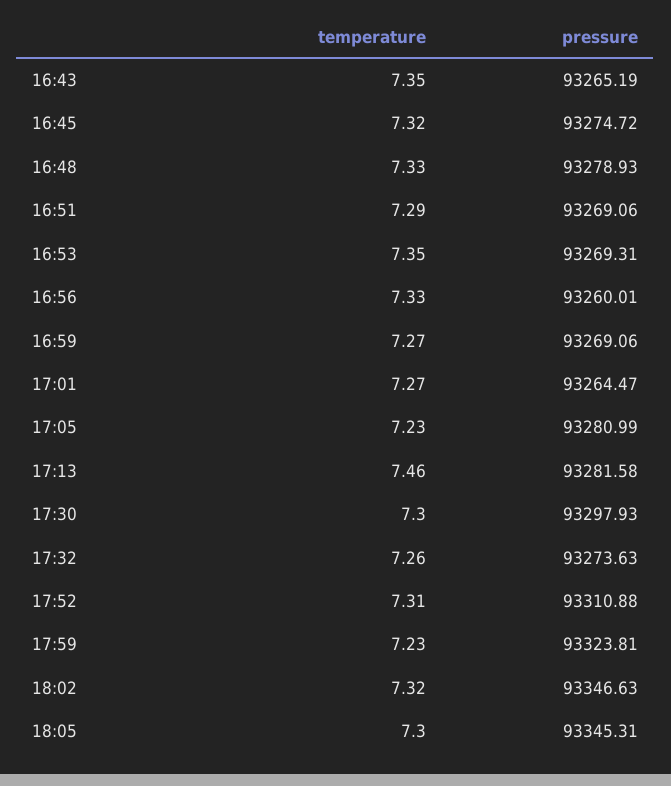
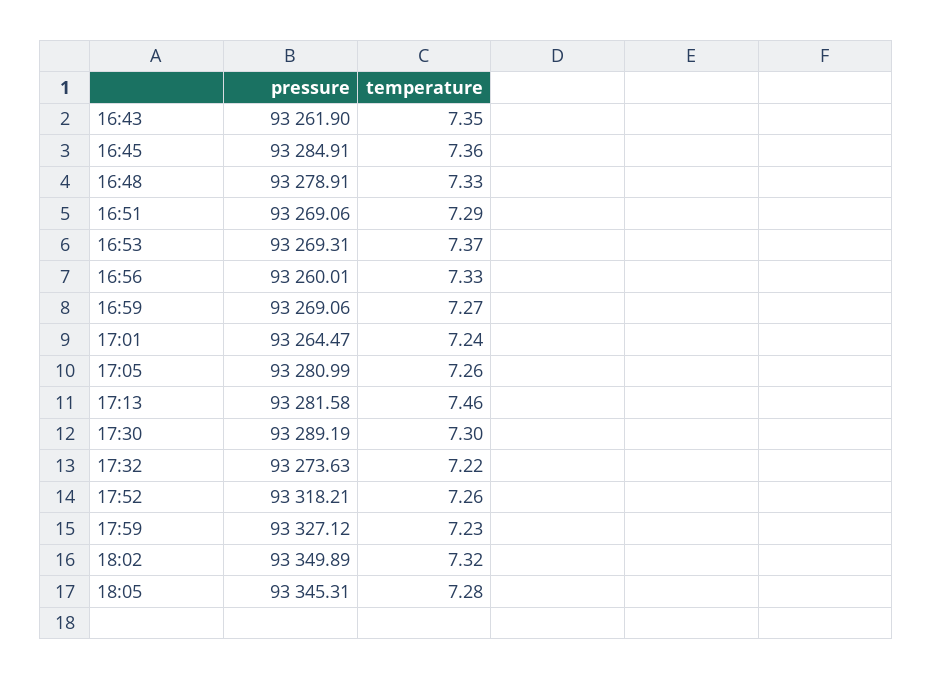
pressure, 16:43: 93265.19 -> 93261.9
temperature, 16:45: 7.32 -> 7.36
pressure, 16:45: 93274.72 -> 93284.91
pressure, 16:48: 93278.93 -> 93278.91
temperature, 16:53: 7.35 -> 7.37
temperature, 17:01: 7.27 -> 7.24
temperature, 17:05: 7.23 -> 7.26
pressure, 17:30: 93297.93 -> 93289.19
temperature, 17:32: 7.26 -> 7.22
temperature, 17:52: 7.31 -> 7.26
pressure, 17:52: 93310.88 -> 93318.21
pressure, 17:59: 93323.81 -> 93327.12
pressure, 18:02: 93346.63 -> 93349.89
temperature, 18:05: 7.3 -> 7.28

